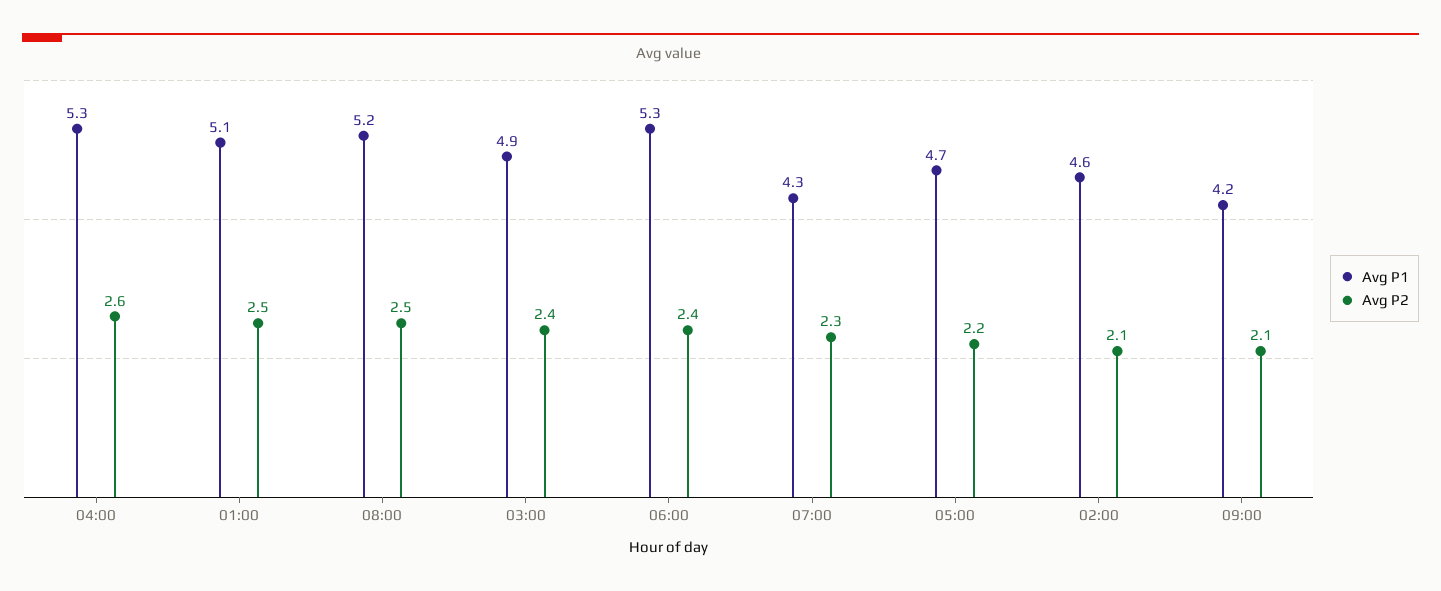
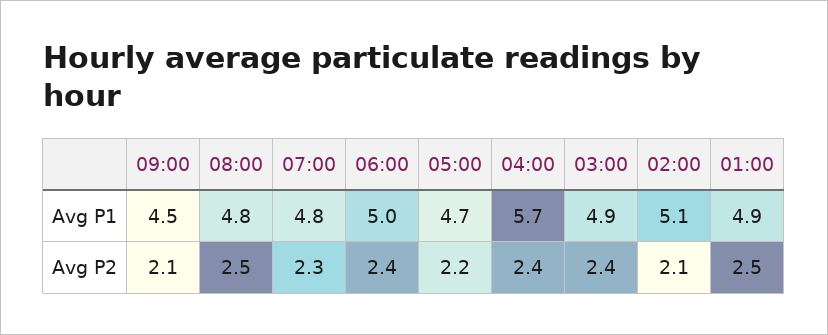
Avg P1, 04:00: 5.3 -> 5.7
Avg P2, 04:00: 2.6 -> 2.4
Avg P1, 01:00: 5.1 -> 4.9
Avg P1, 08:00: 5.2 -> 4.8
Avg P1, 06:00: 5.3 -> 5
Avg P1, 07:00: 4.3 -> 4.8
Avg P1, 02:00: 4.6 -> 5.1
Avg P1, 09:00: 4.2 -> 4.5

